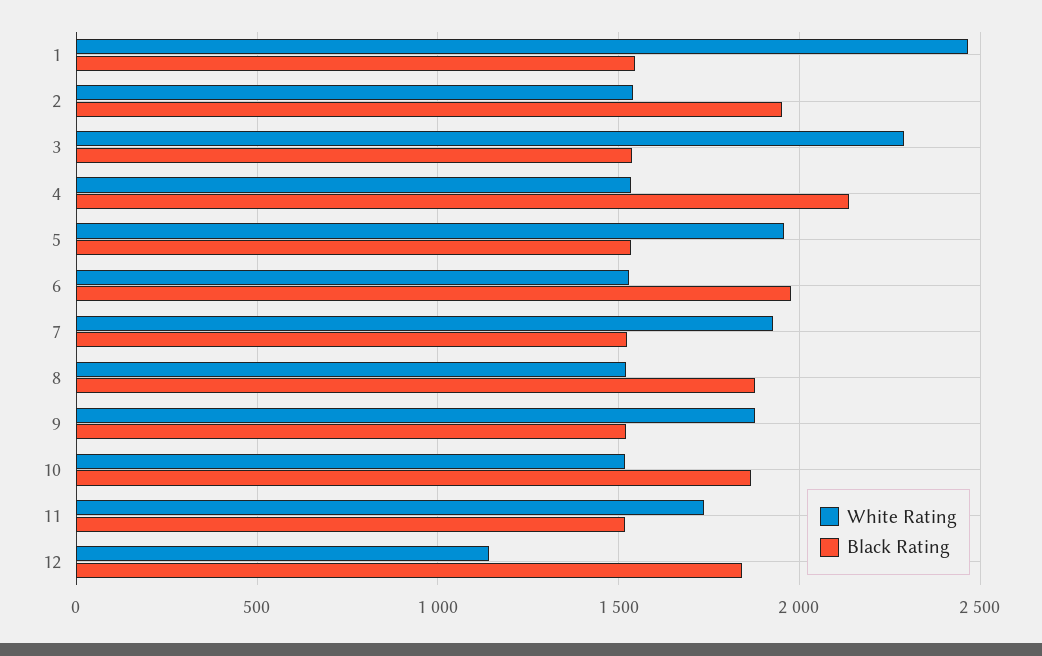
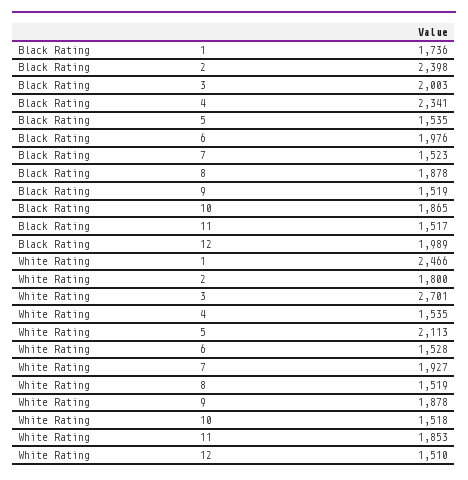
Black Rating, 1: 1550 -> 1736
White Rating, 2: 1550 -> 1800
Black Rating, 2: 1950 -> 2398
White Rating, 3: 2300 -> 2701
Black Rating, 3: 1550 -> 2003
Black Rating, 4: 2150 -> 2341
White Rating, 5: 1950 -> 2113
White Rating, 11: 1750 -> 1853
White Rating, 12: 1150 -> 1510
Black Rating, 12: 1850 -> 1989

